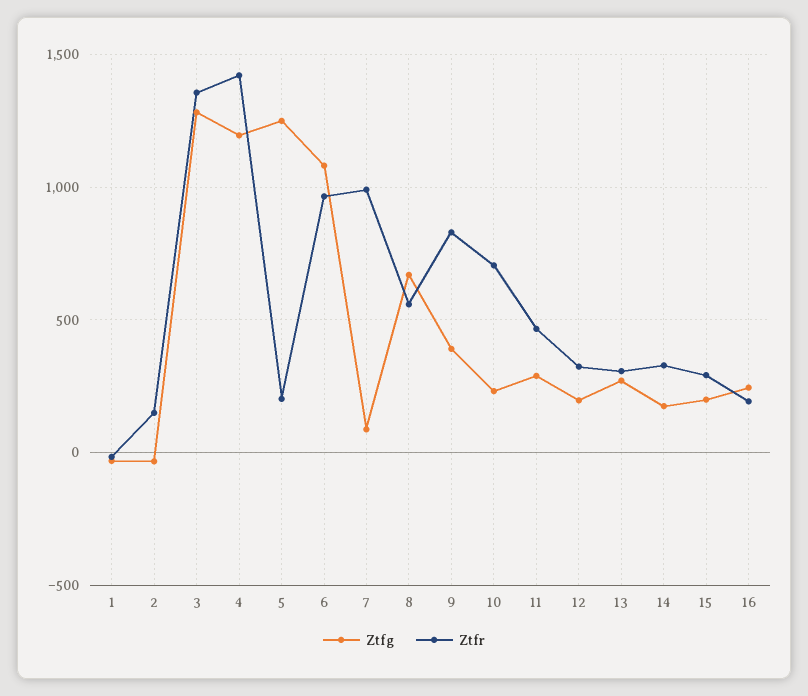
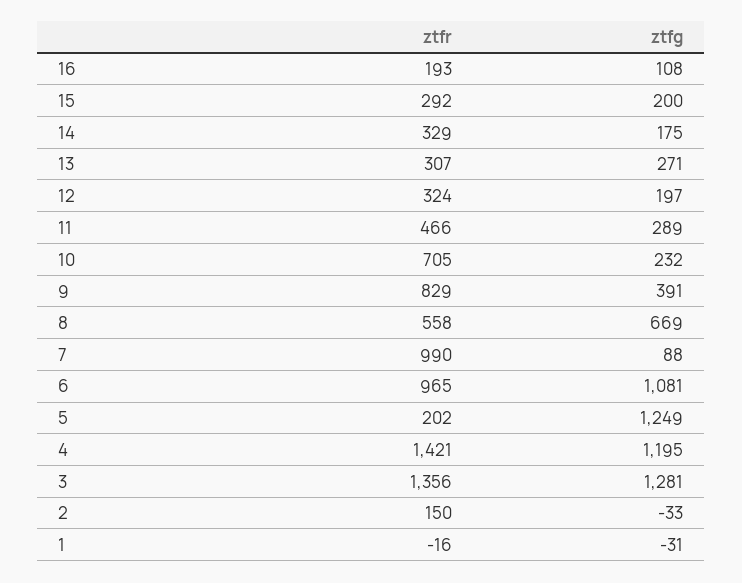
Ztfg, 16: 250 -> 108

